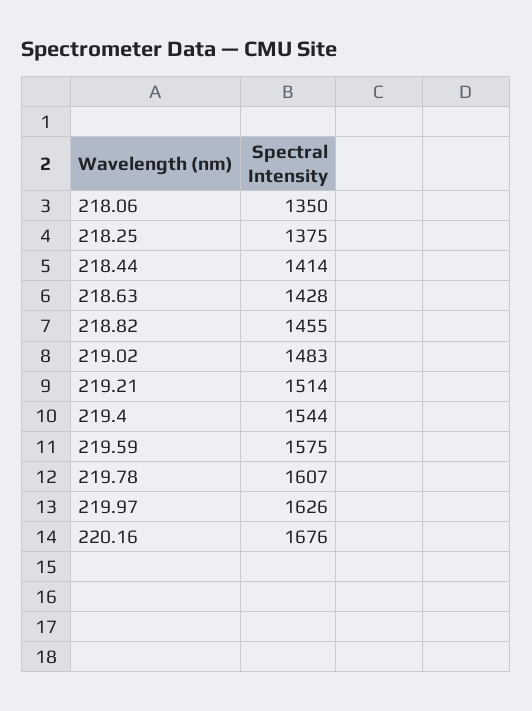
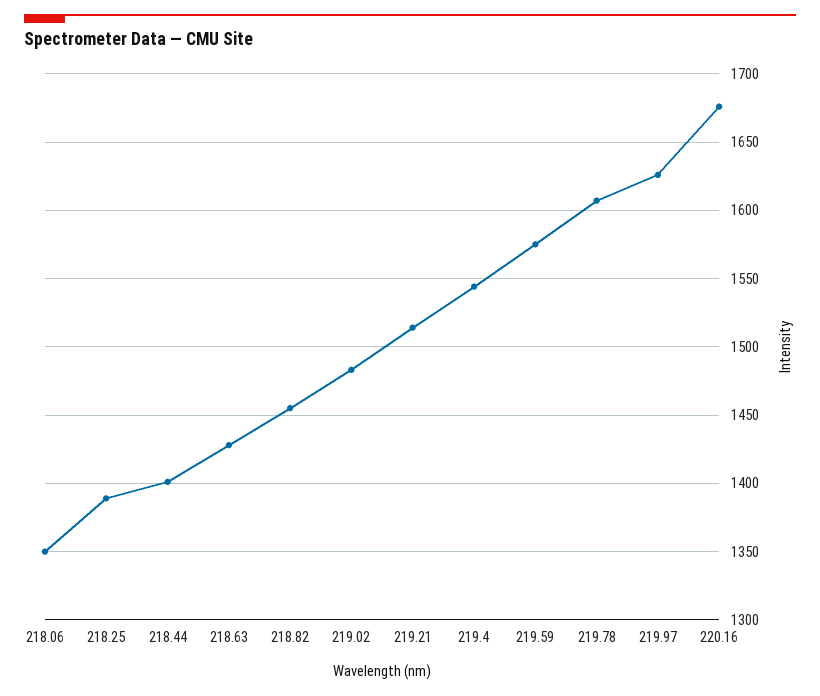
218.25: 1375 -> 1390
218.44: 1414 -> 1400

